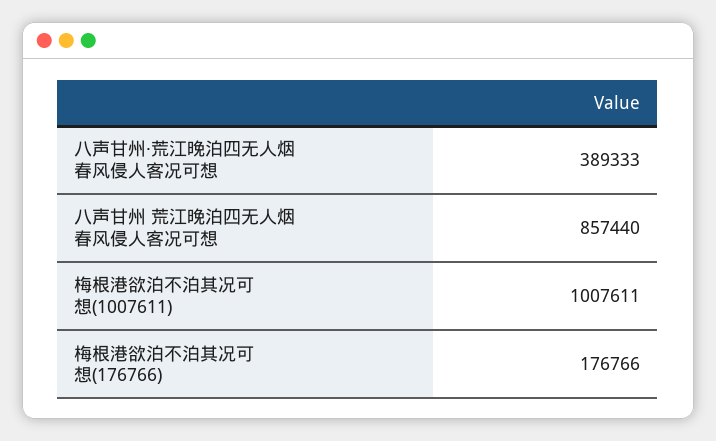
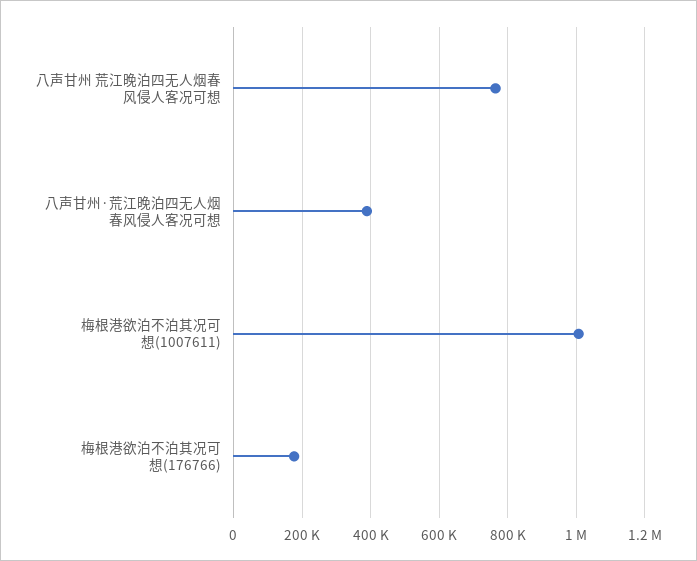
八声甘州 荒江晚泊四无人烟春风侵人客况可想: 857440 -> 760000

